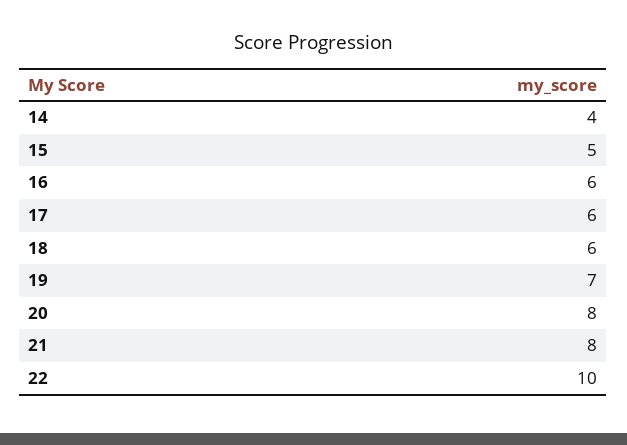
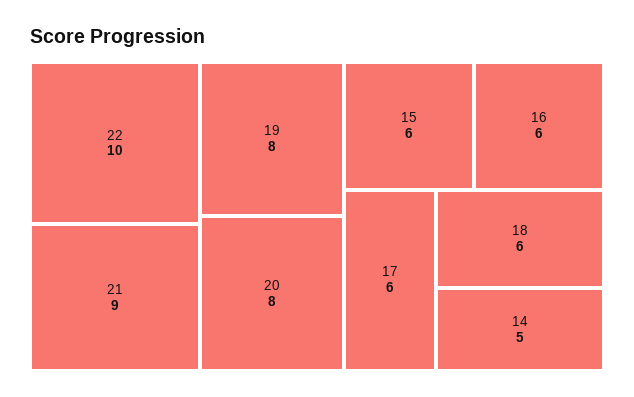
14: 4 -> 5
15: 5 -> 6
19: 7 -> 8
21: 8 -> 9

